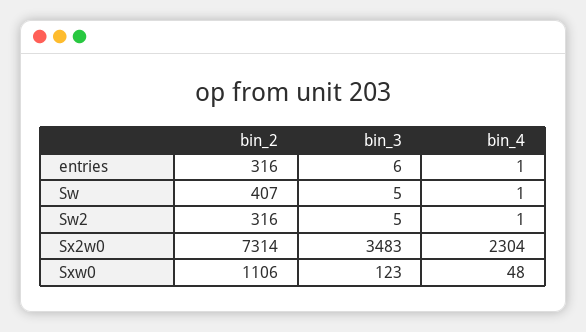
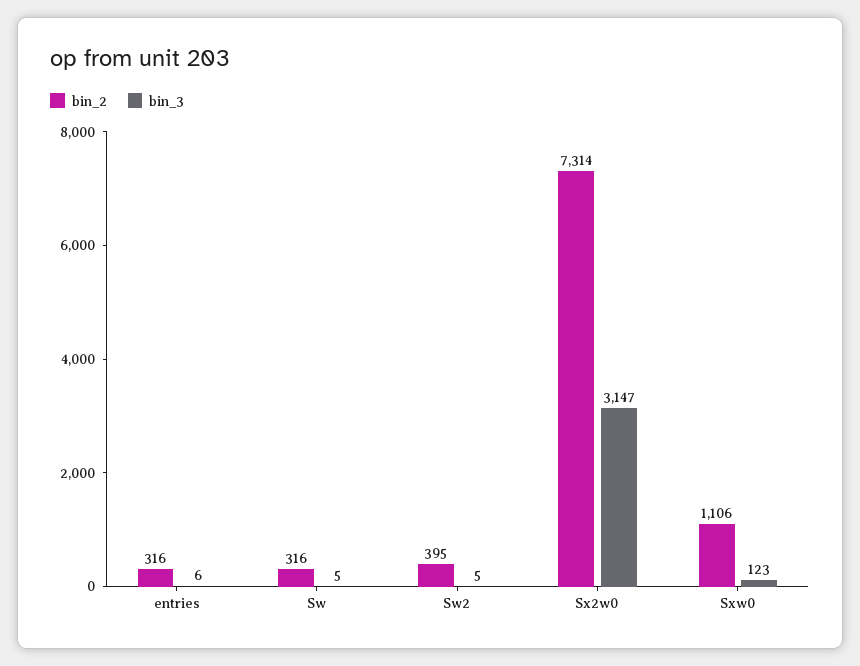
bin_4, entries: 1 -> none
bin_2, Sw: 407 -> 316
bin_4, Sw: 1 -> none
bin_2, Sw2: 316 -> 395
bin_4, Sw2: 1 -> none
bin_3, Sx2w0: 3483 -> 3147
bin_4, Sx2w0: 2304 -> none
bin_4, Sxw0: 48 -> none

